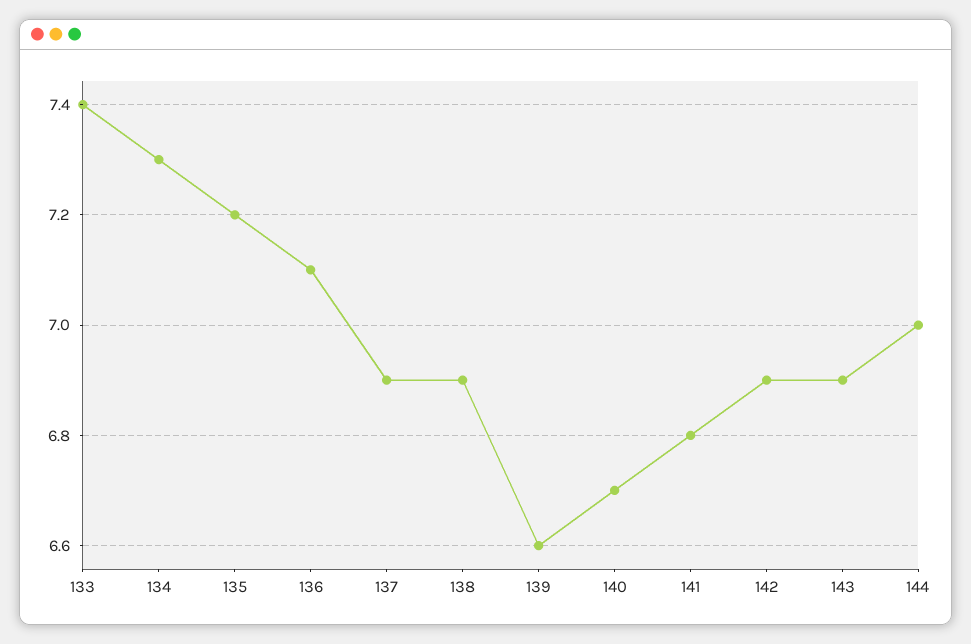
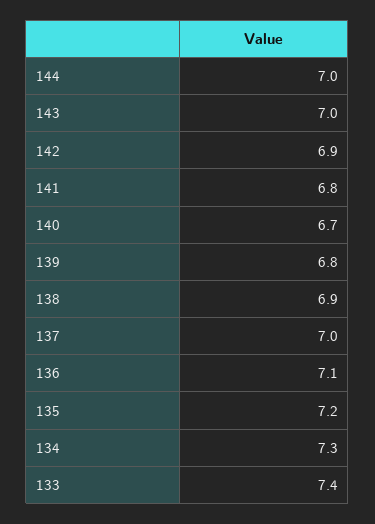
137: 6.9 -> 7
139: 6.6 -> 6.8
143: 6.9 -> 7

